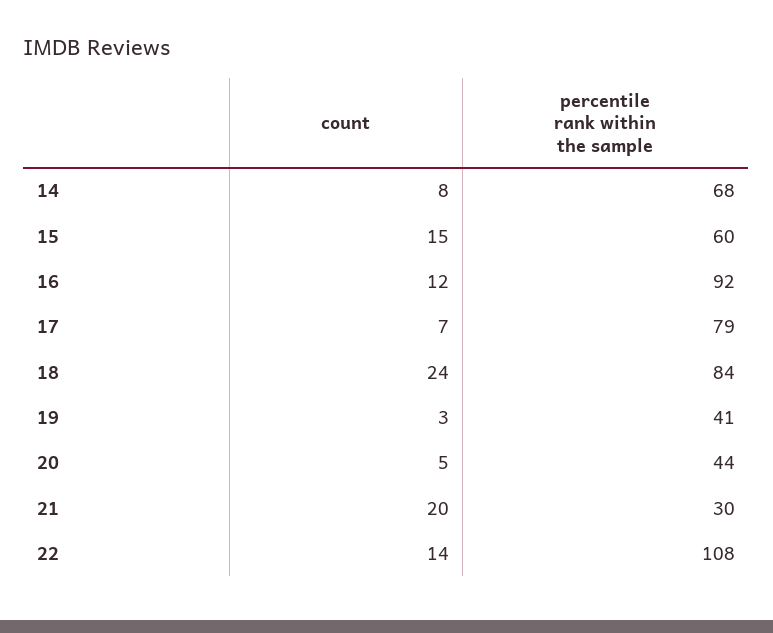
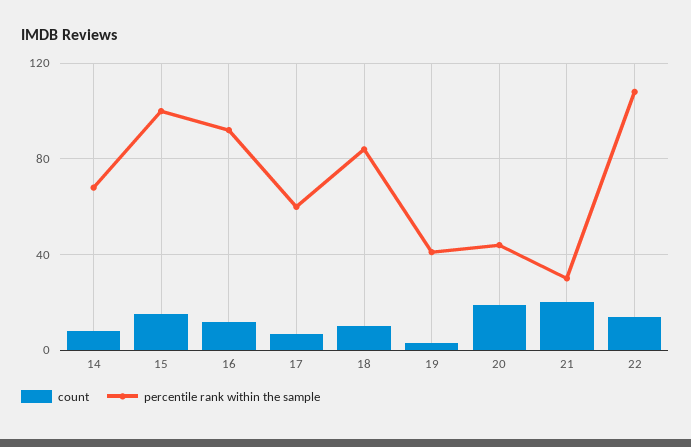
percentile rank within the sample, 15: 60 -> 100
percentile rank within the sample, 17: 79 -> 60
count, 18: 24 -> 10
count, 20: 5 -> 20

